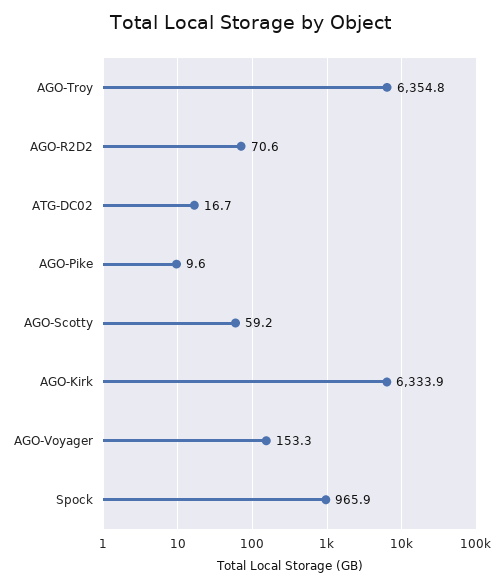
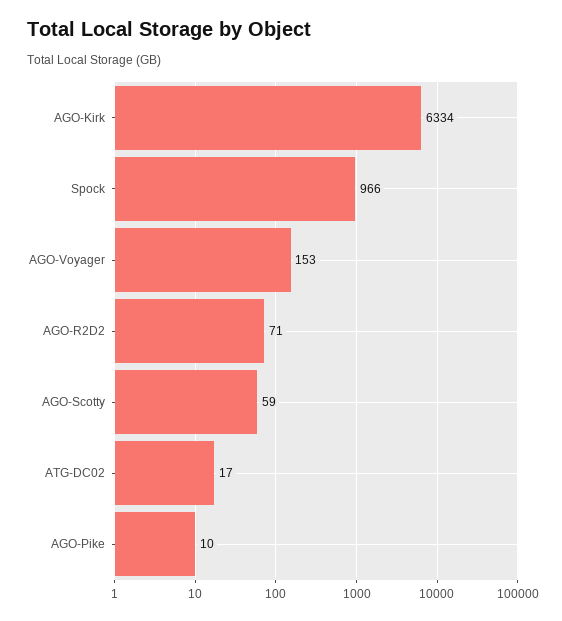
AGO-Troy: 6354.8 -> none

